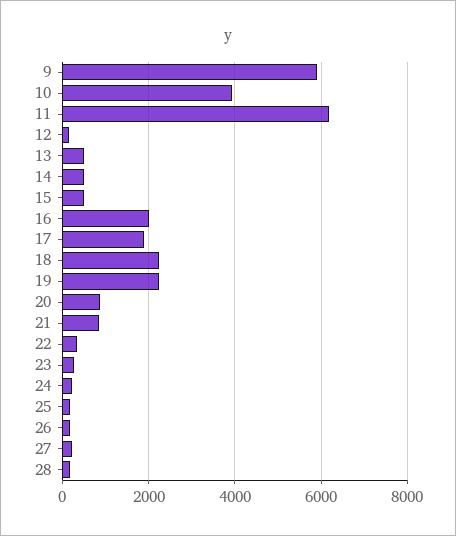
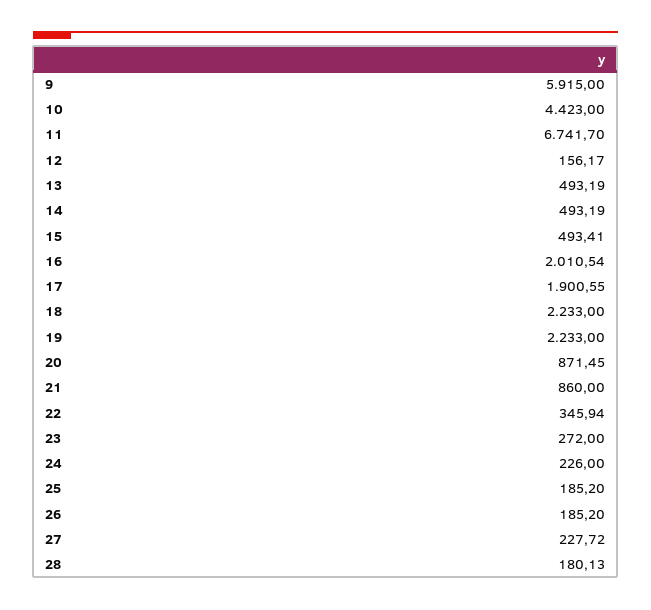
10: 4000 -> 4423
11: 6200 -> 6741.7

